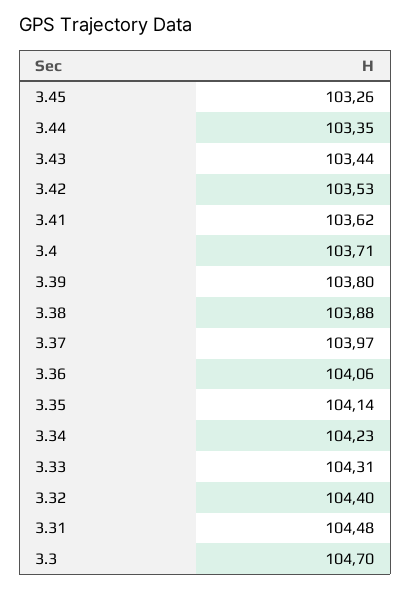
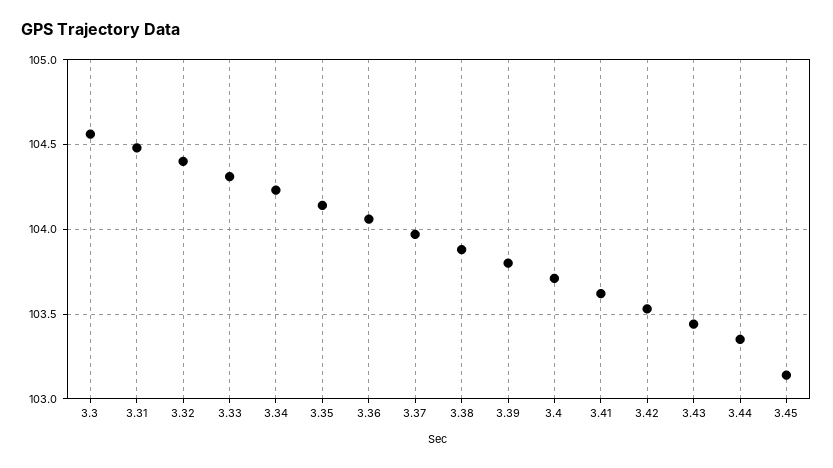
3.45: 103.26 -> 103.15
3.3: 104.7 -> 104.55

